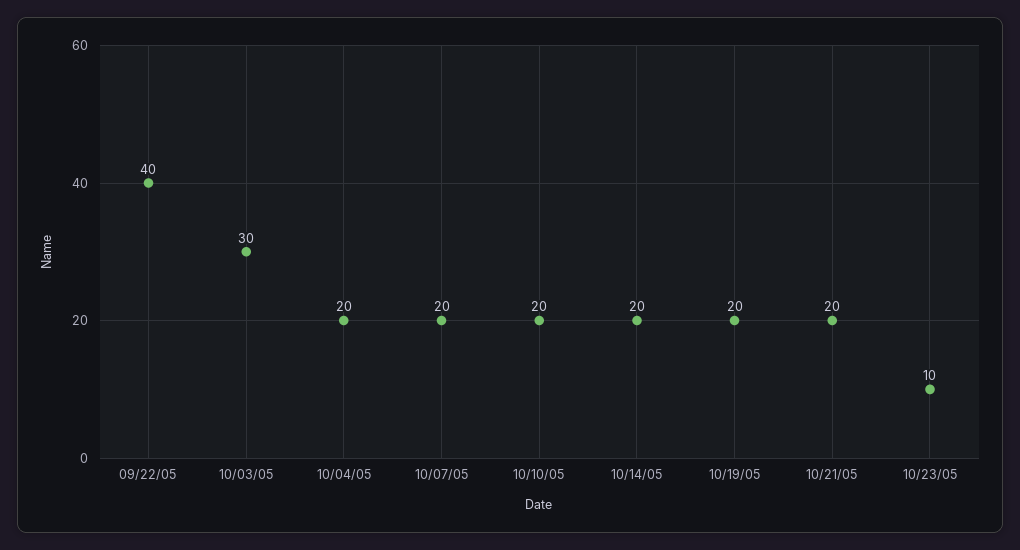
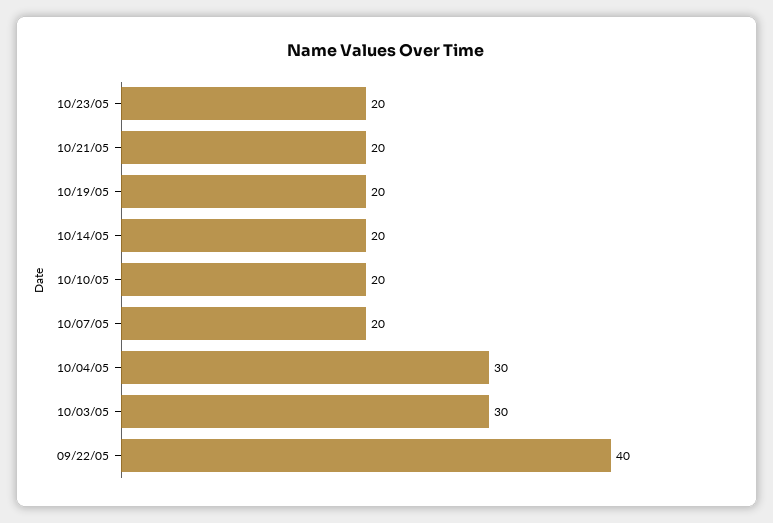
10/04/05: 20 -> 30
10/23/05: 10 -> 20

